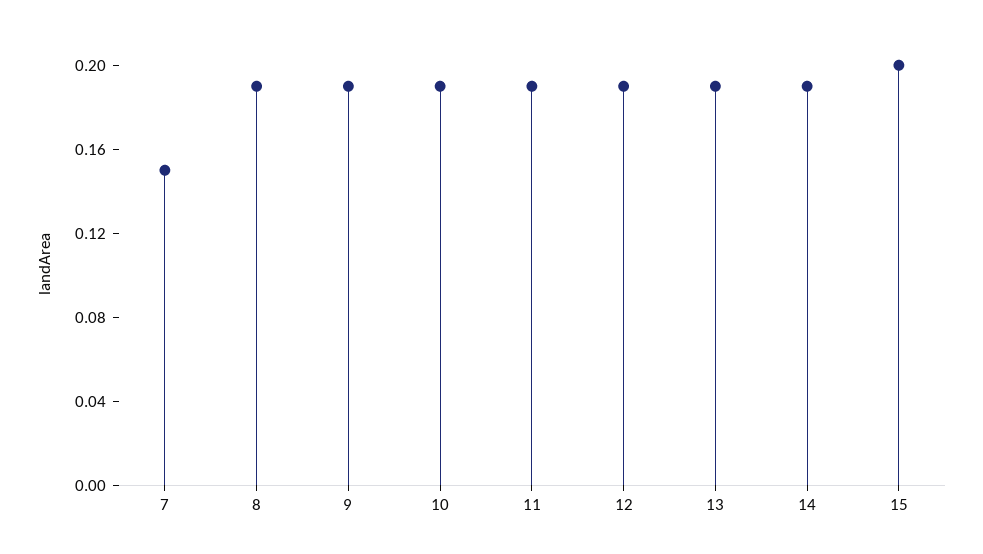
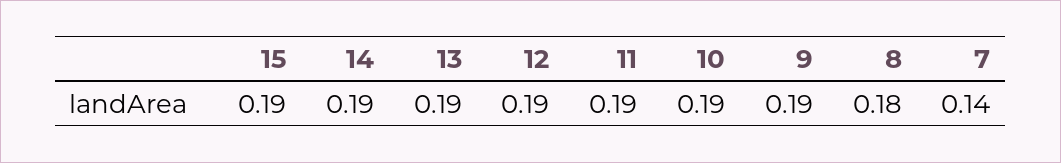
7: 0.15 -> 0.14
8: 0.19 -> 0.18
15: 0.2 -> 0.19

